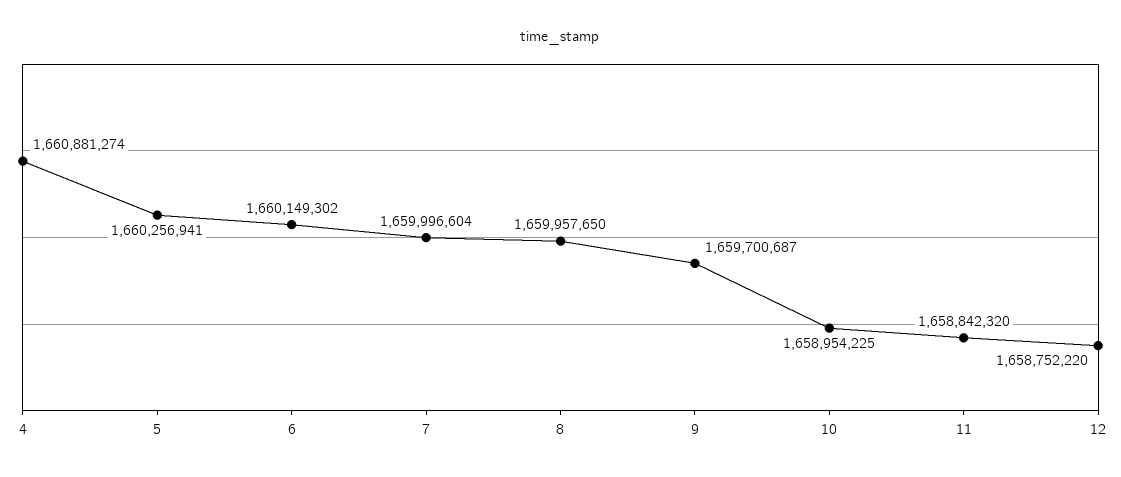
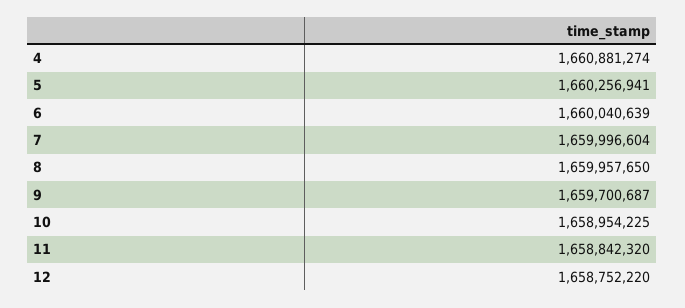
6: 1660149302 -> 1660040639

